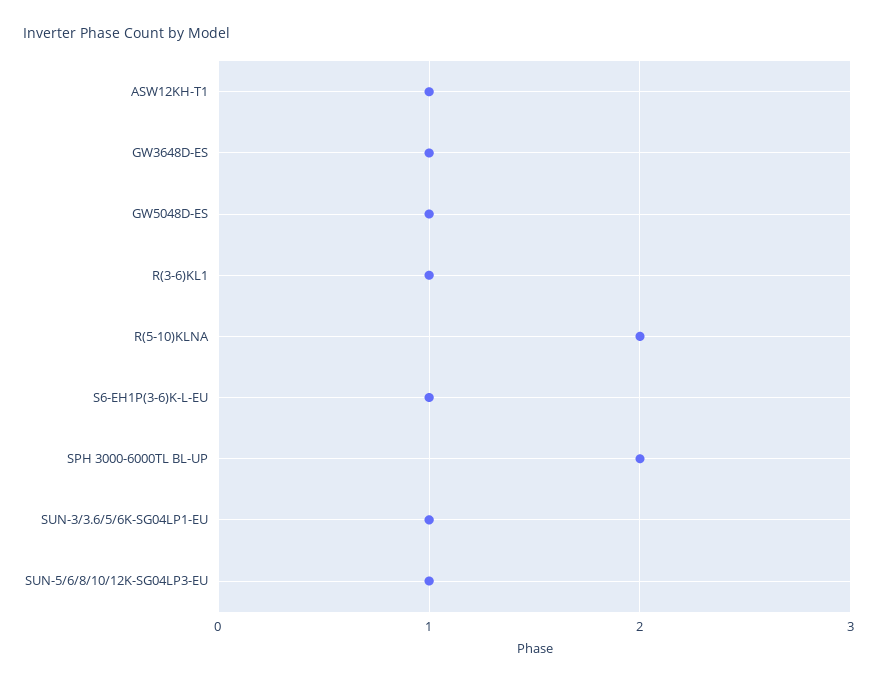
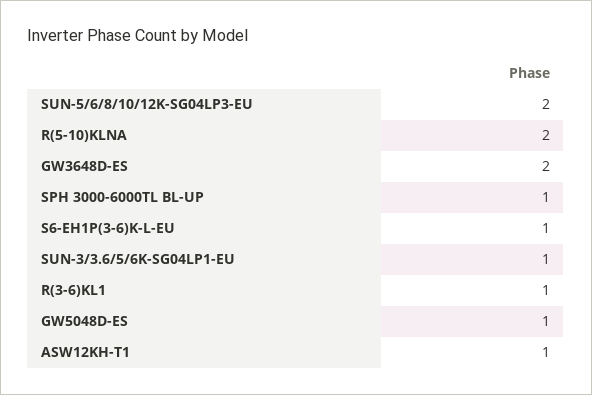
GW3648D-ES: 1 -> 2
SPH 3000-6000TL BL-UP: 2 -> 1
SUN-5/6/8/10/12K-SG04LP3-EU: 1 -> 2

